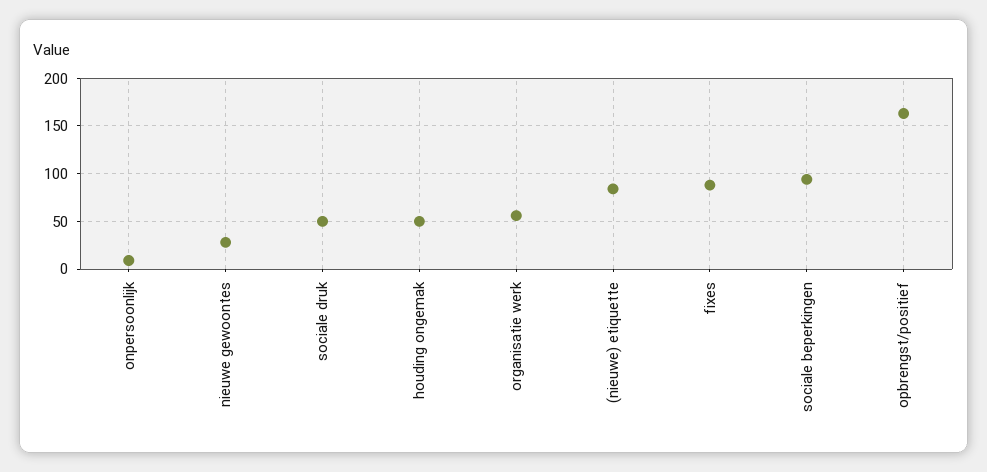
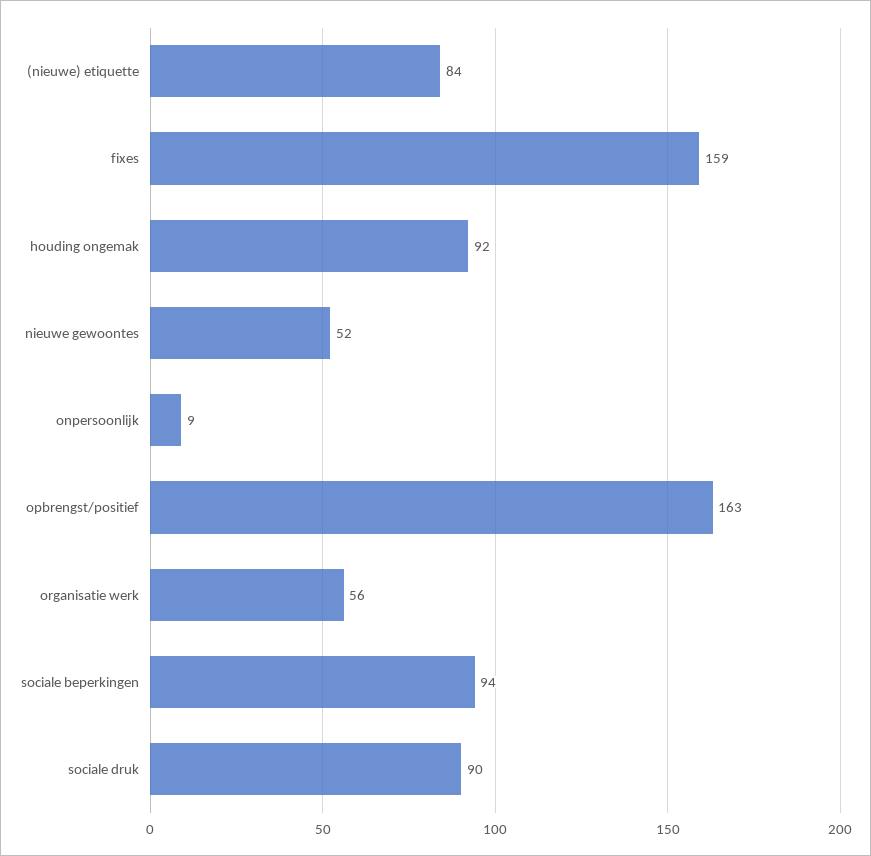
nieuwe gewoontes: 30 -> 52
sociale druk: 50 -> 90
houding ongemak: 50 -> 92
fixes: 90 -> 159

